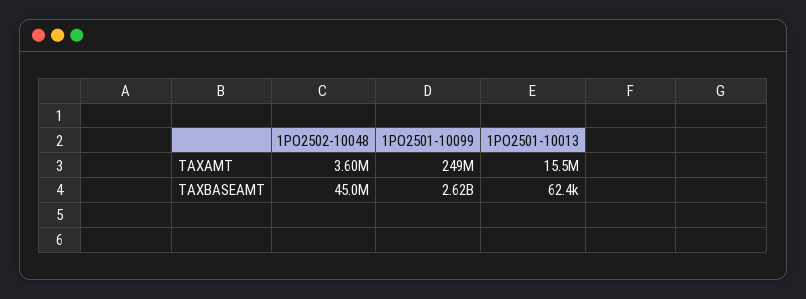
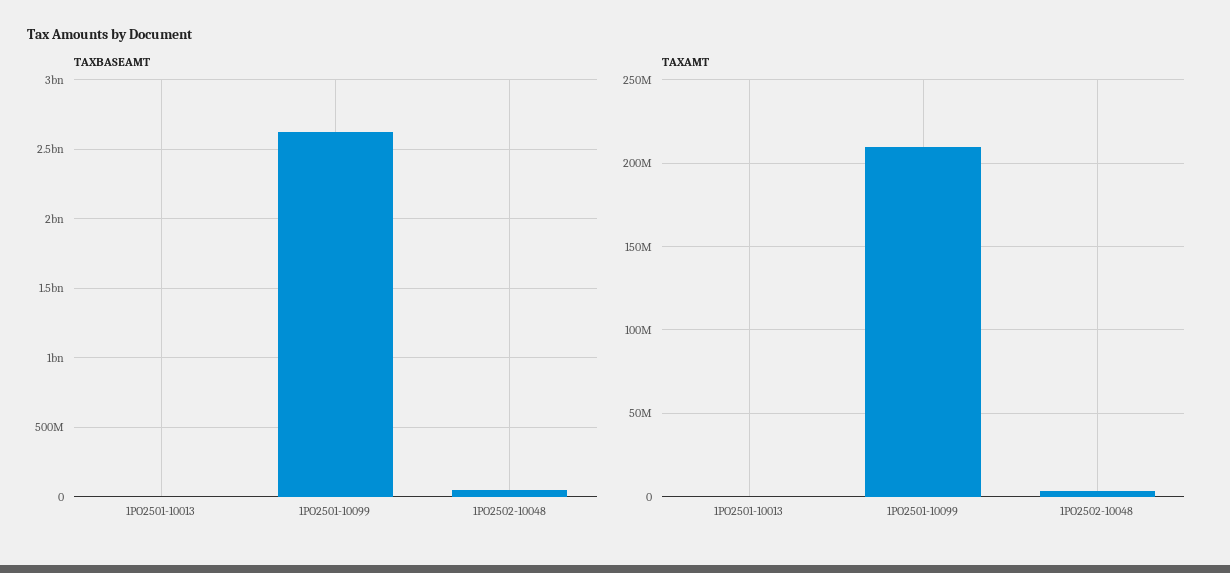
TAXAMT, 1PO2501-10099: 249000000 -> 210000000
TAXAMT, 1PO2501-10013: 15500000 -> 0

